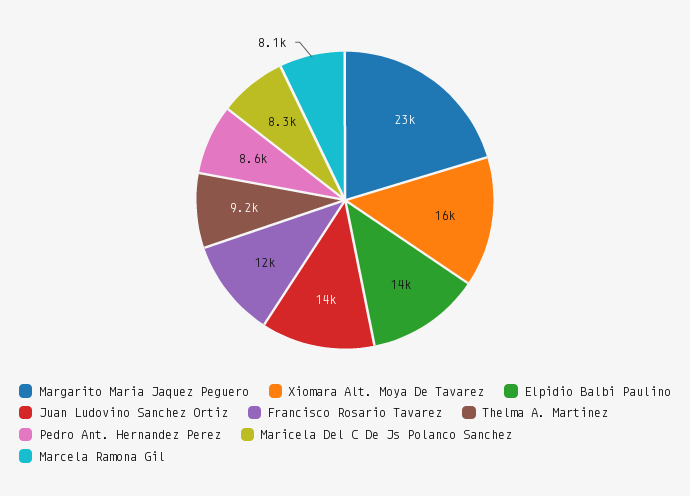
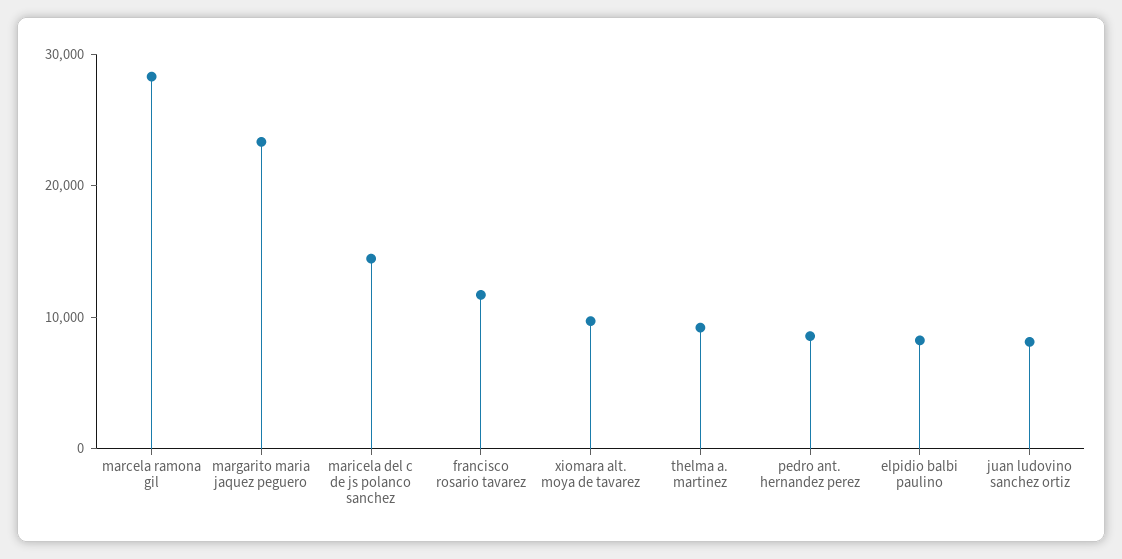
Xiomara Alt. Moya De Tavarez: 16000 -> 10000
Elpidio Balbi Paulino: 14000 -> 8000
Juan Ludovino Sanchez Ortiz: 14000 -> 8000
Maricela Del C De Js Polanco Sanchez: 8300 -> 14000
Marcela Ramona Gil: 8100 -> 28000

